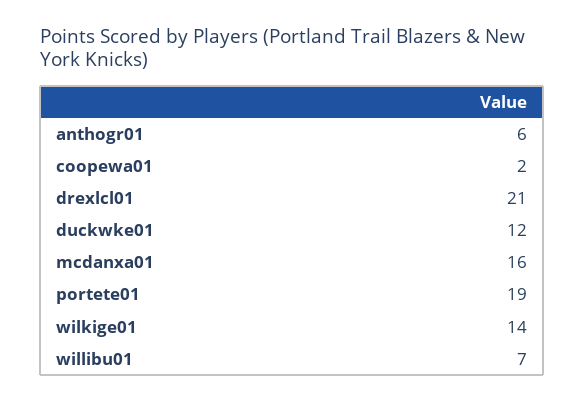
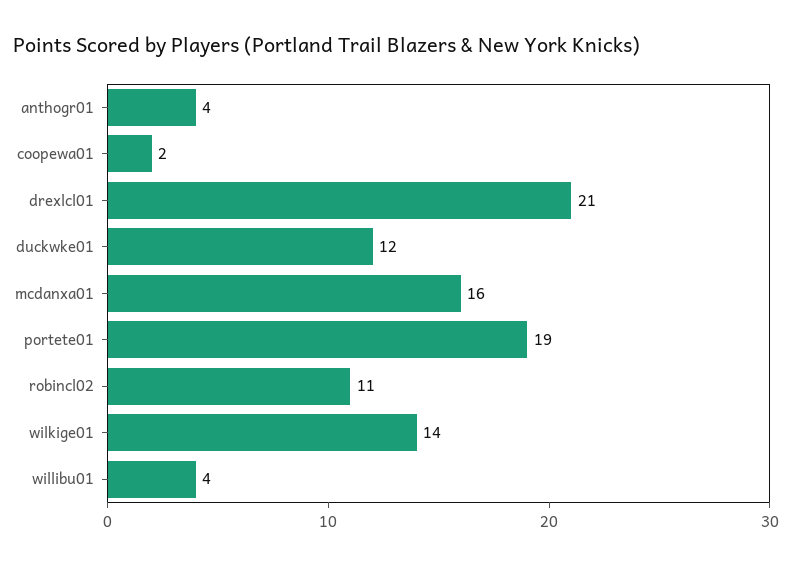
anthogr01: 6 -> 4
willibu01: 7 -> 4
robincl02: none -> 11

